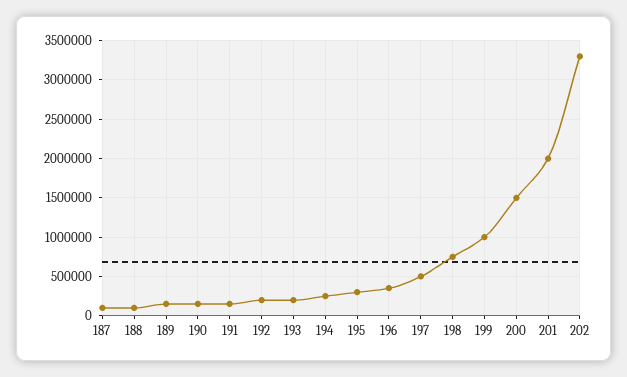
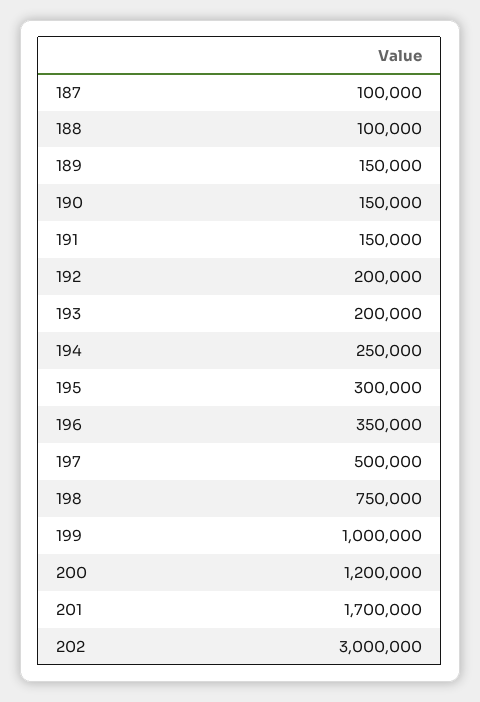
200: 1500000 -> 1200000
201: 2000000 -> 1700000
202: 3300000 -> 3000000

